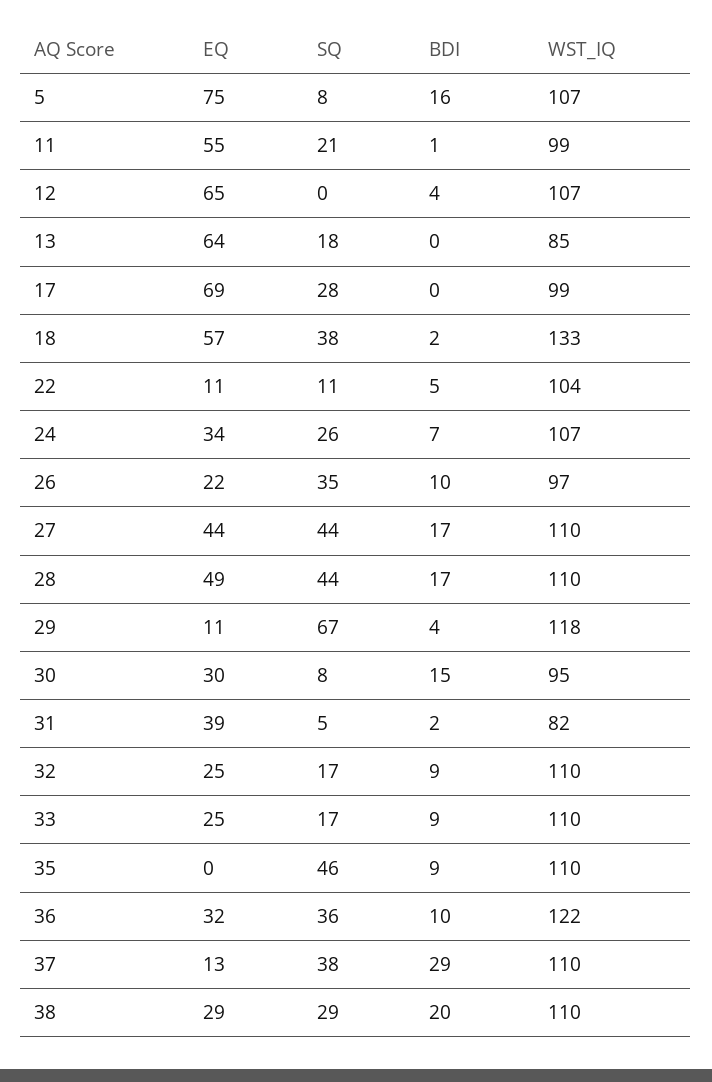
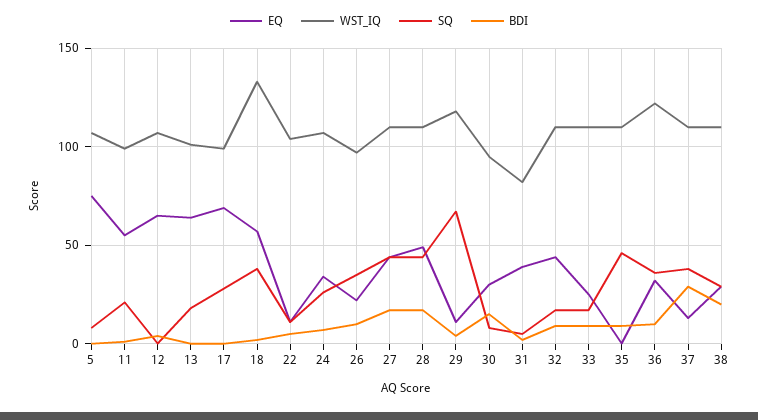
BDI, 5: 16 -> 0
WST_IQ, 13: 85 -> 100
EQ, 32: 25 -> 45

